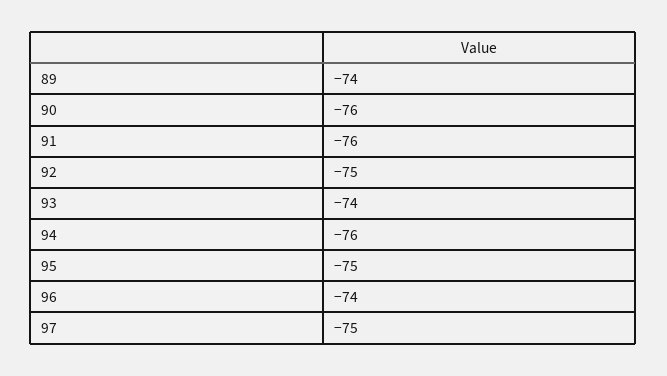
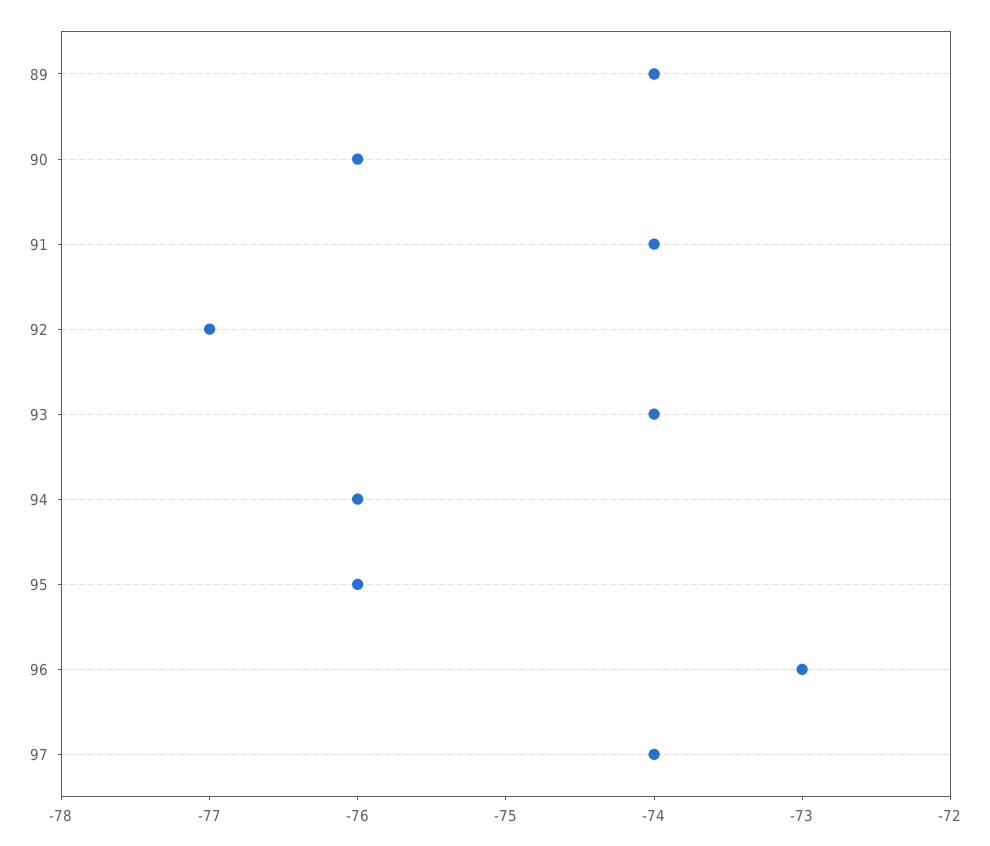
91: -76 -> -74
92: -75 -> -77
95: -75 -> -76
96: -74 -> -73
97: -75 -> -74

